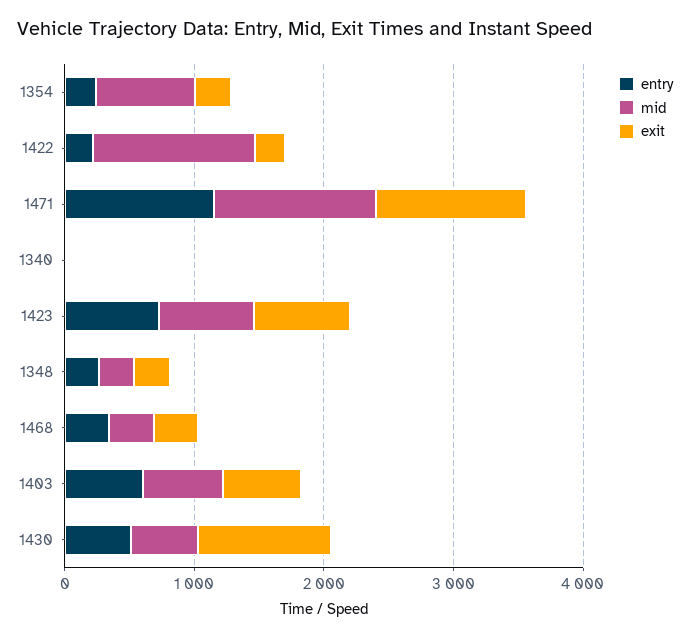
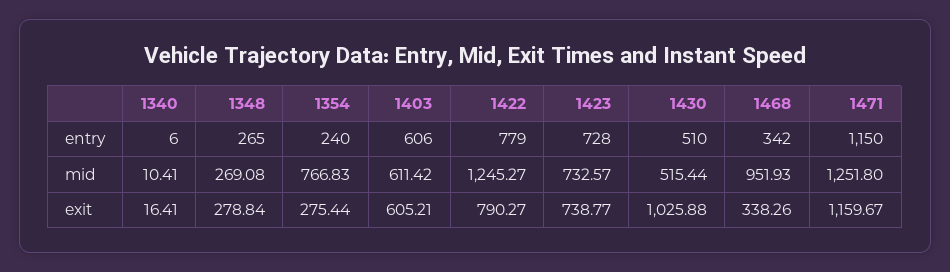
entry, 1422: 200 -> 779
exit, 1422: 200 -> 790.27
mid, 1468: 400 -> 951.93

